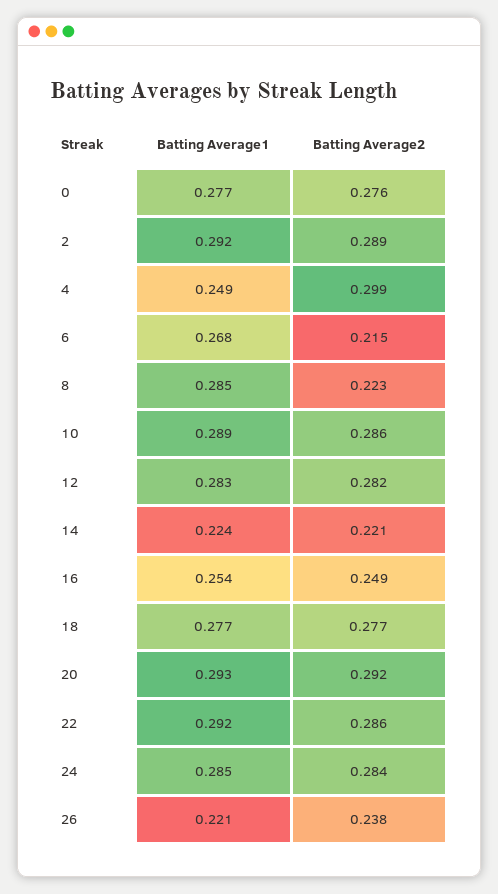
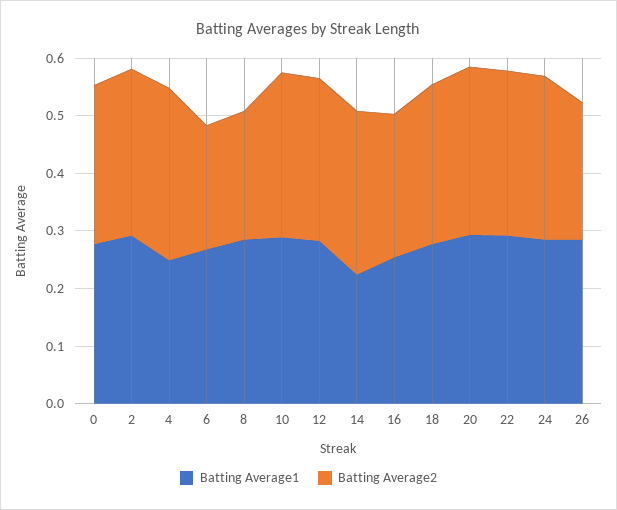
Batting Average2, 14: 0.221 -> 0.28
Batting Average1, 26: 0.221 -> 0.28

